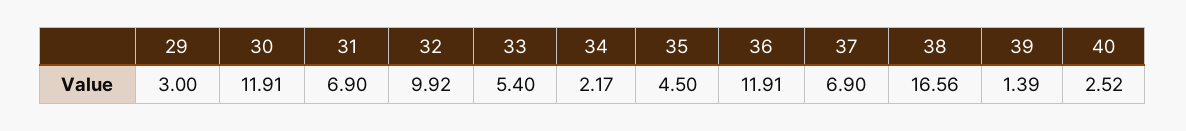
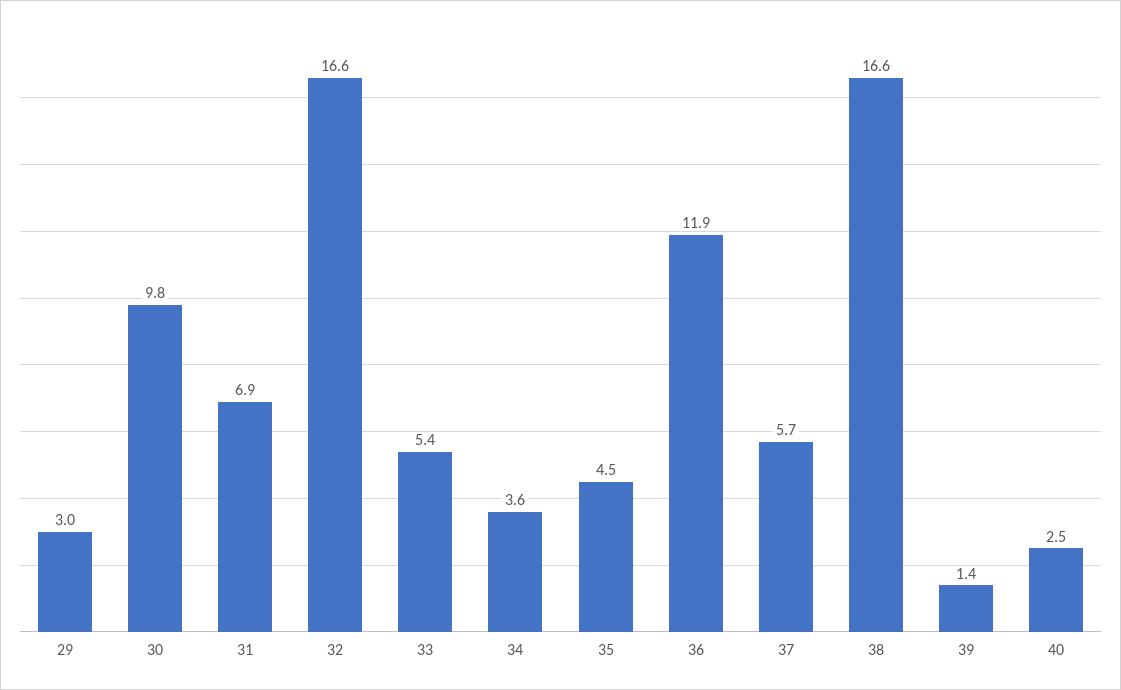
30: 11.91 -> 9.8
32: 9.92 -> 16.6
34: 2.17 -> 3.6
37: 6.9 -> 5.7

